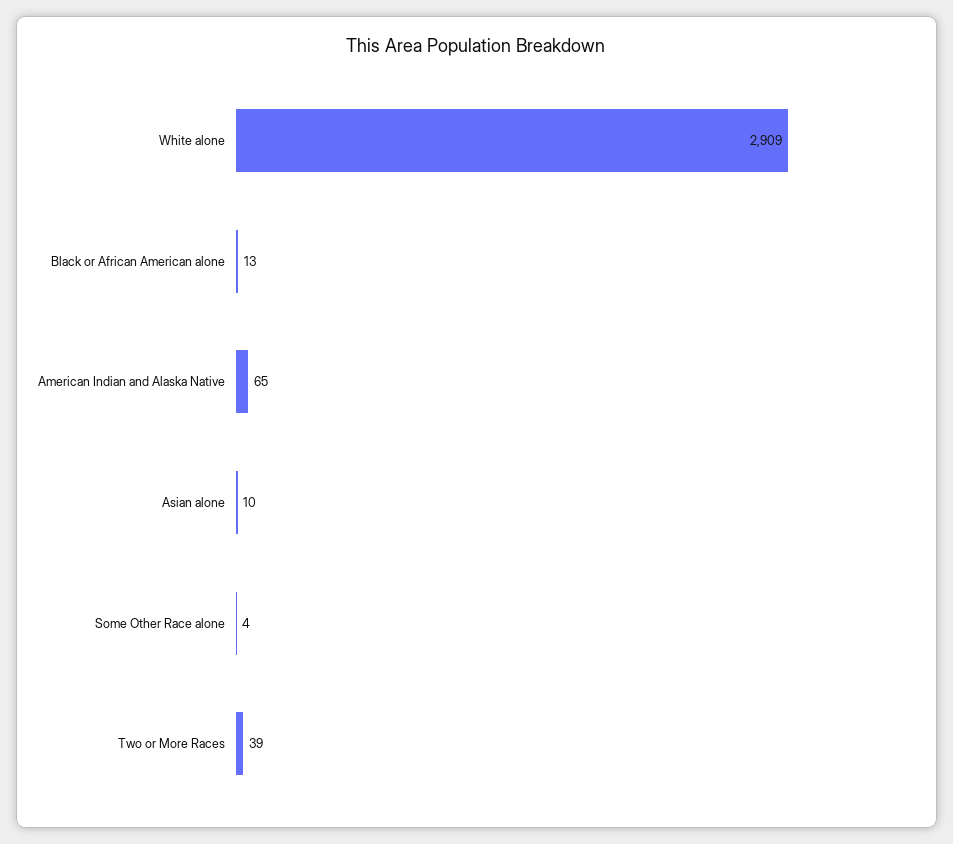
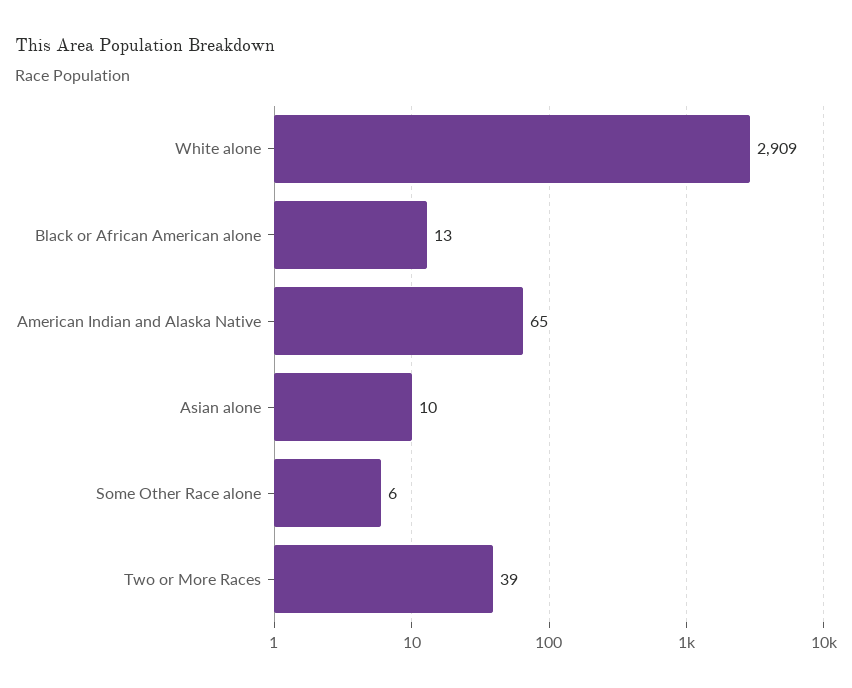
Some Other Race alone: 4 -> 6

